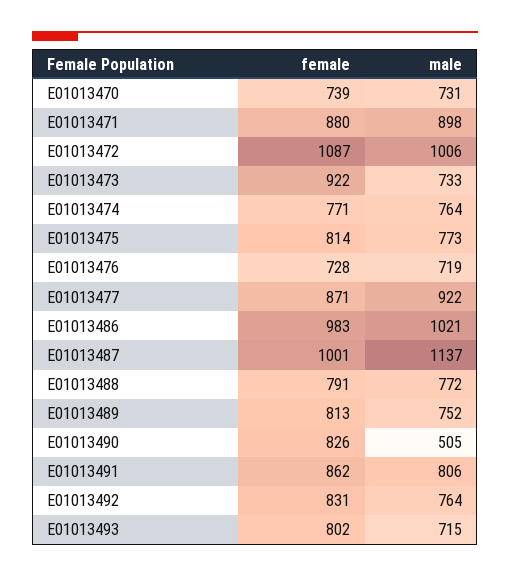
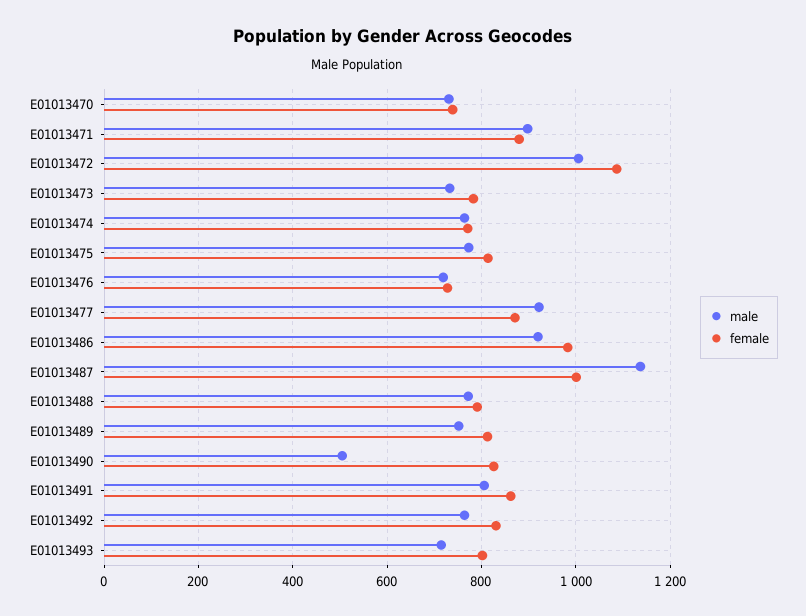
female, E01013473: 922 -> 780
male, E01013486: 1021 -> 920

